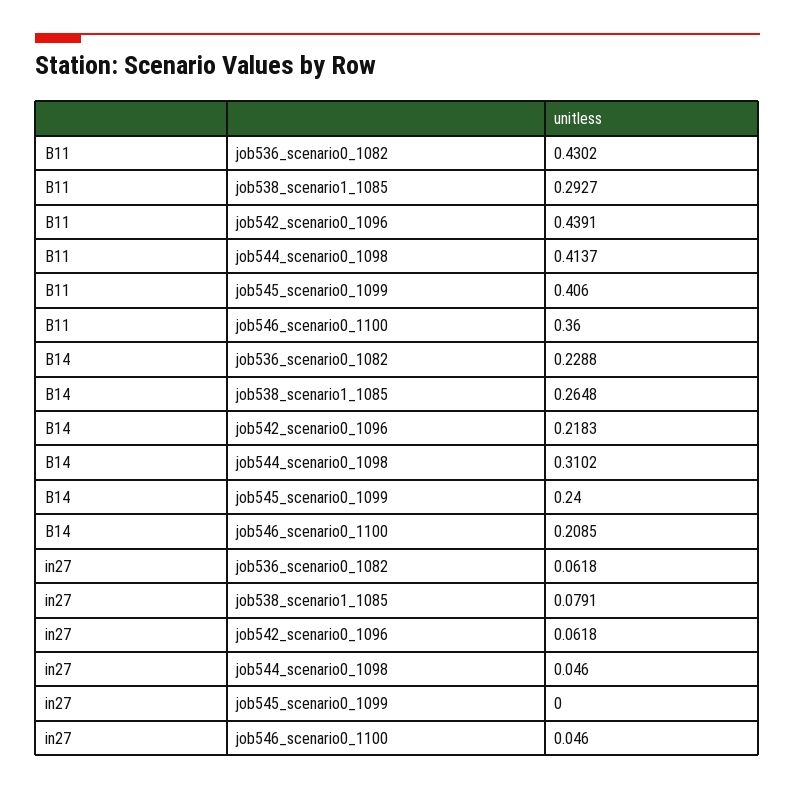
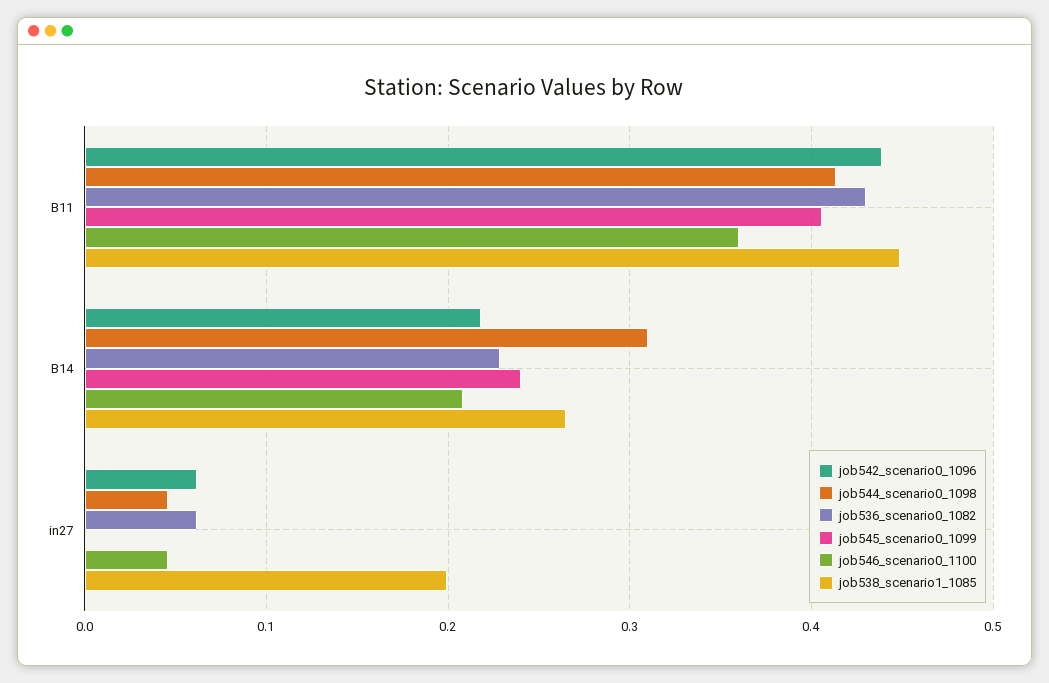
job538_scenario1_1085, B11: 0.2927 -> 0.45
job538_scenario1_1085, in27: 0.0791 -> 0.2

